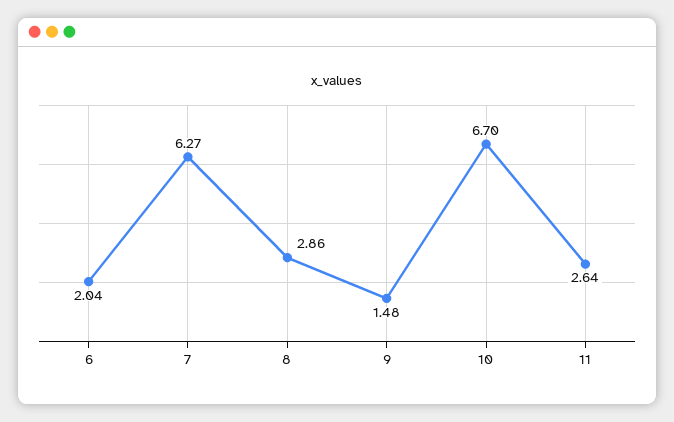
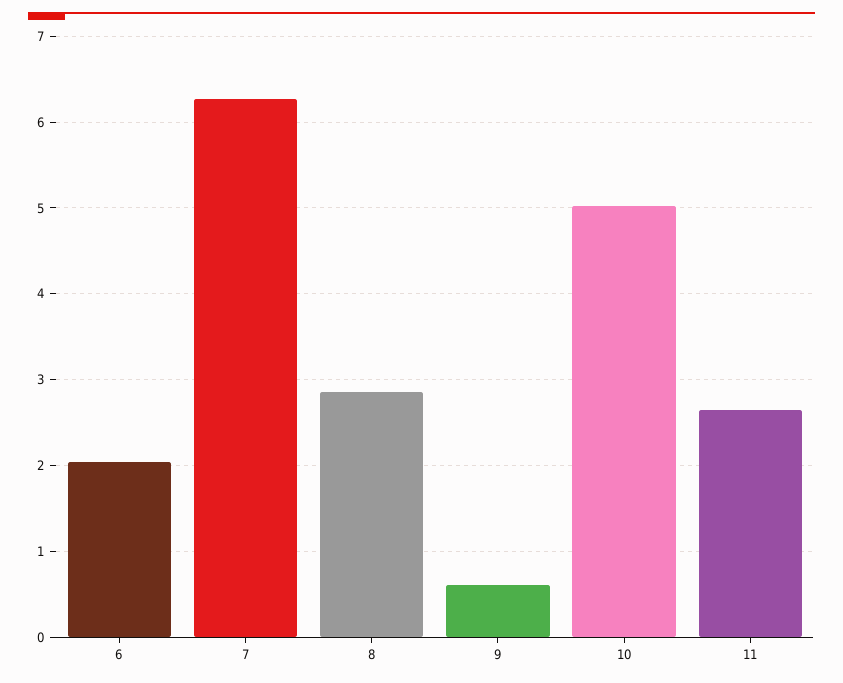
9: 1.48 -> 0.6
10: 6.7 -> 5

